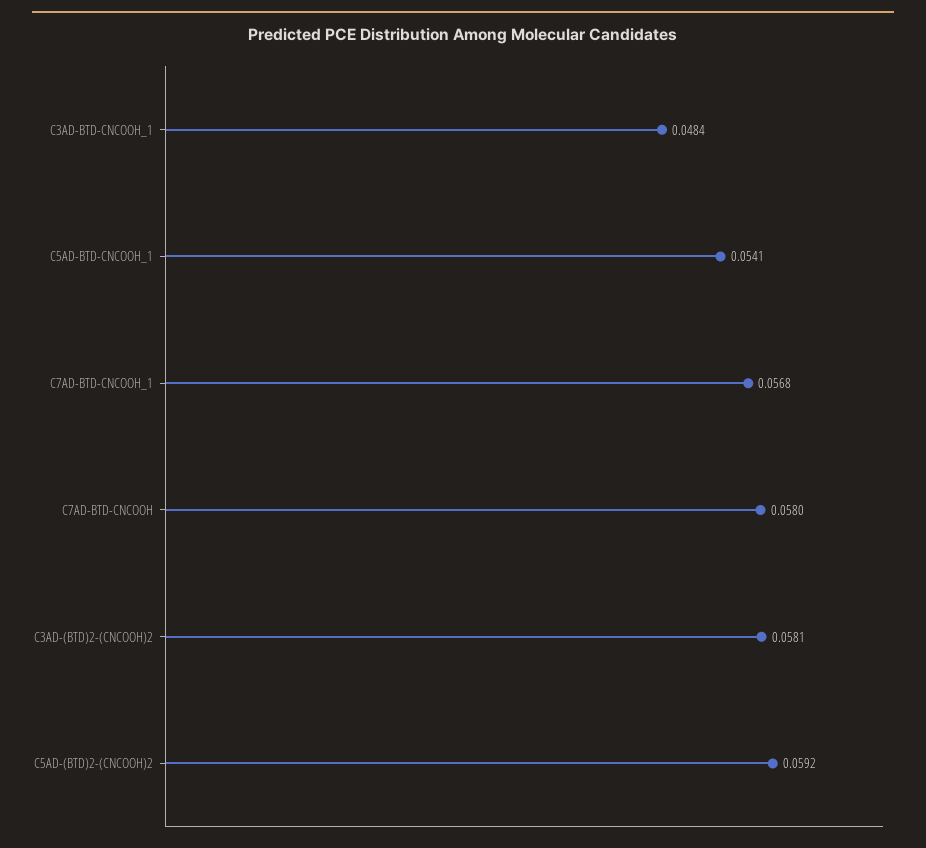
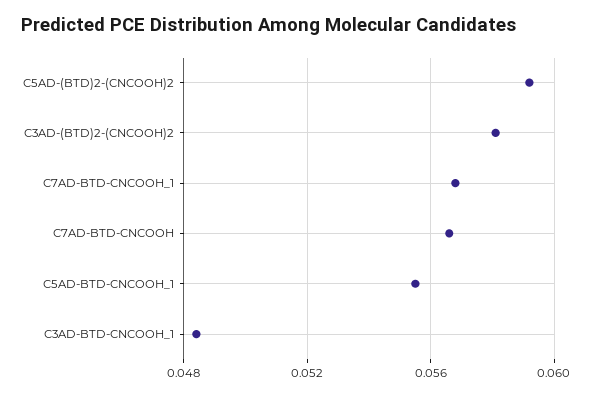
C5AD-BTD-CNCOOH_1: 0.0541 -> 0.0555
C7AD-BTD-CNCOOH: 0.058 -> 0.0565

